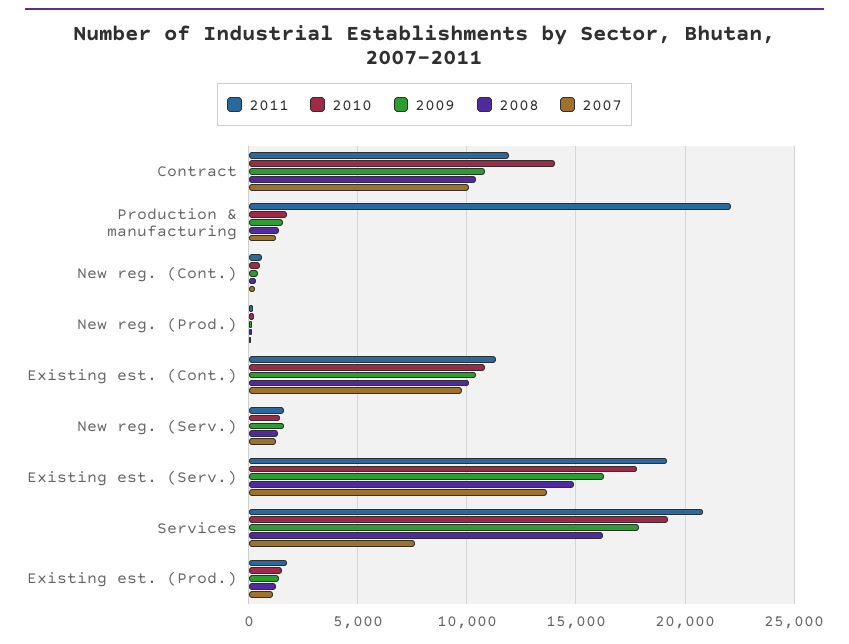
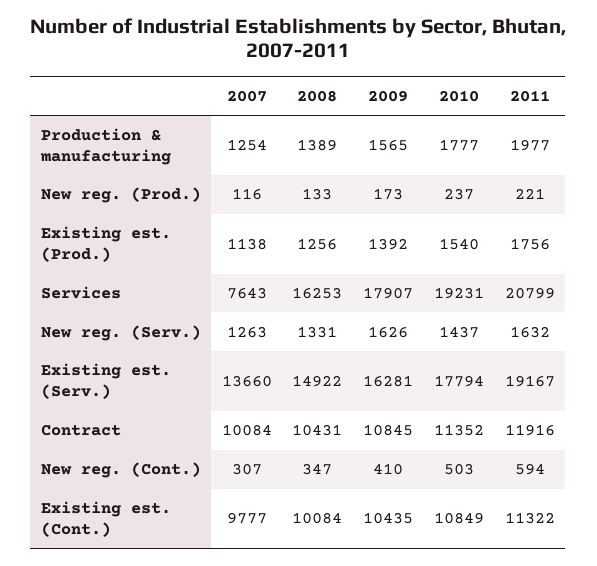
2010, Contract: 14000 -> 11352
2011, Production & manufacturing: 22000 -> 1977

